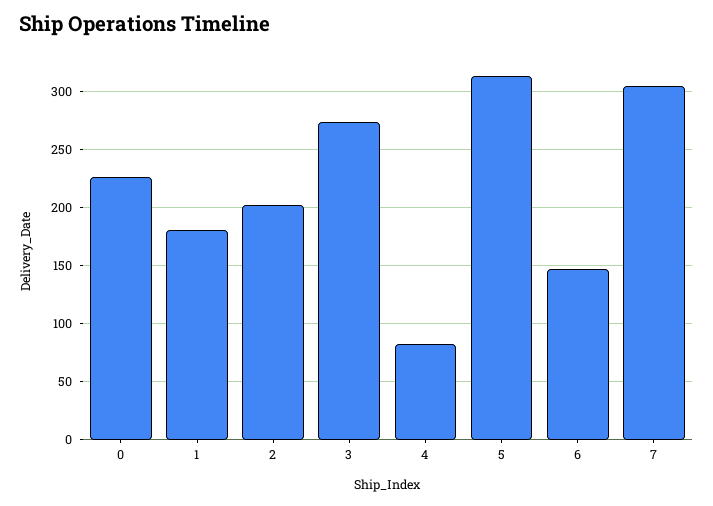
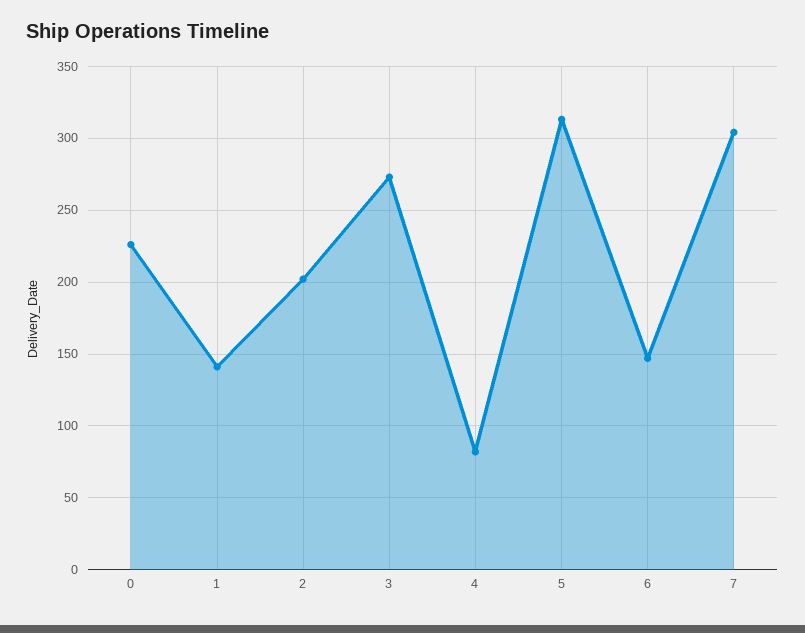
1: 180 -> 140

